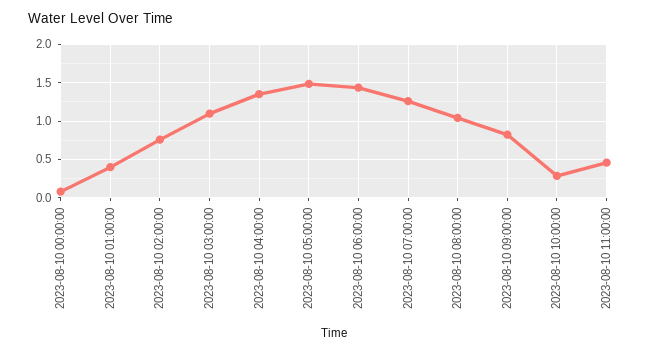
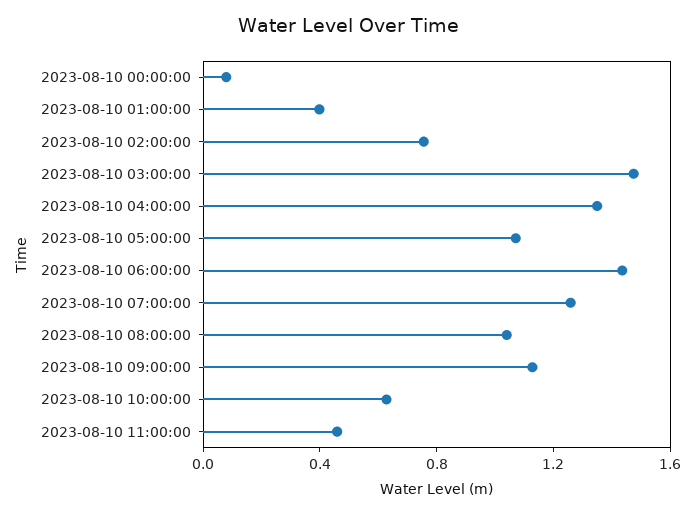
2023-08-10 03:00:00: 1.1 -> 1.5
2023-08-10 05:00:00: 1.5 -> 1.1
2023-08-10 09:00:00: 0.8 -> 1.1
2023-08-10 10:00:00: 0.3 -> 0.6

